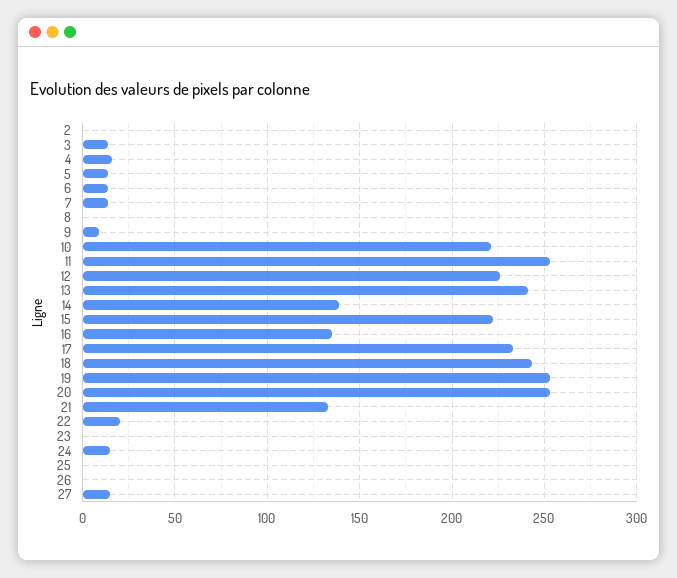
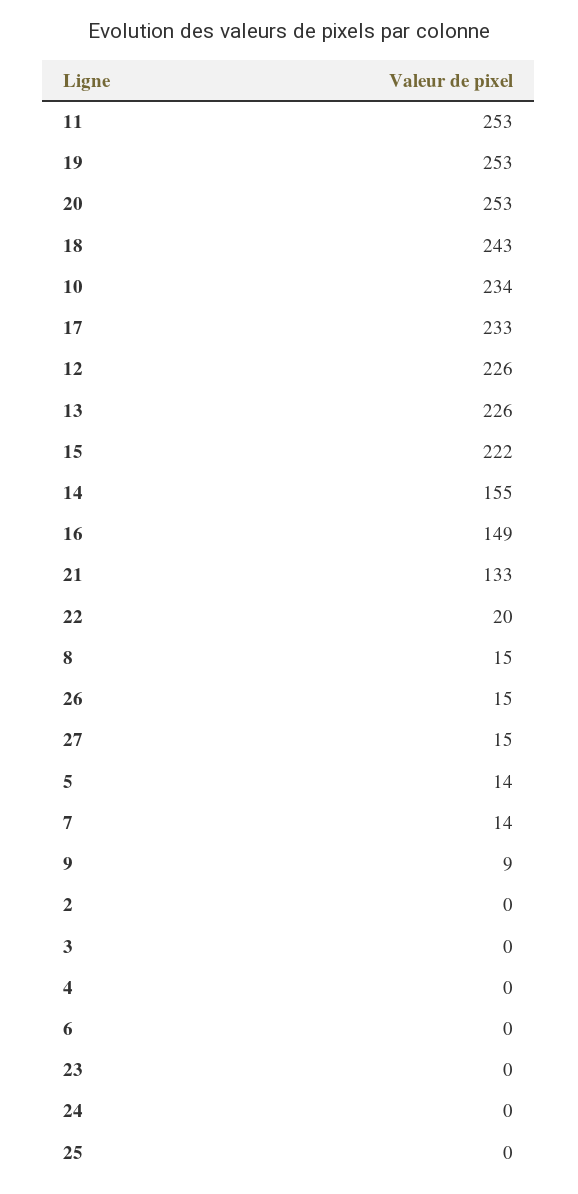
3: 15 -> 0
4: 15 -> 0
6: 15 -> 0
8: 0 -> 15
10: 220 -> 234
13: 240 -> 226
14: 140 -> 155
16: 135 -> 149
24: 15 -> 0
26: 0 -> 15

